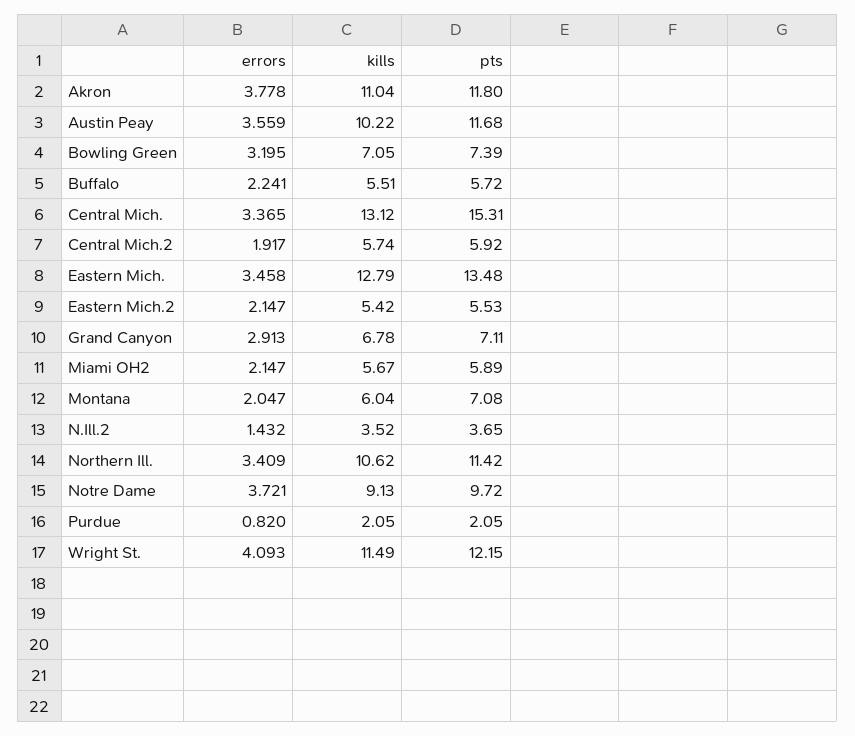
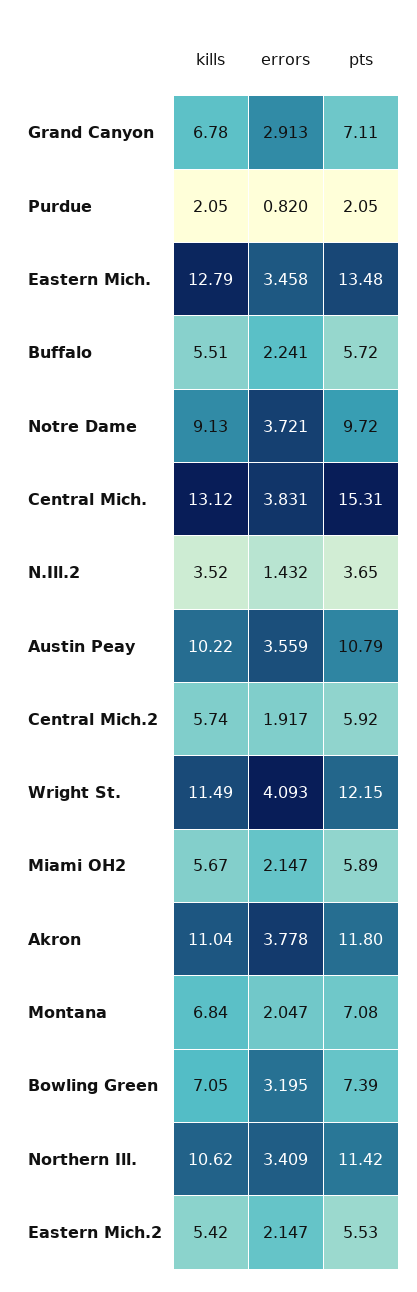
pts, Austin Peay: 11.68 -> 10.79
errors, Central Mich.: 3.365 -> 3.831
kills, Montana: 6.04 -> 6.84

